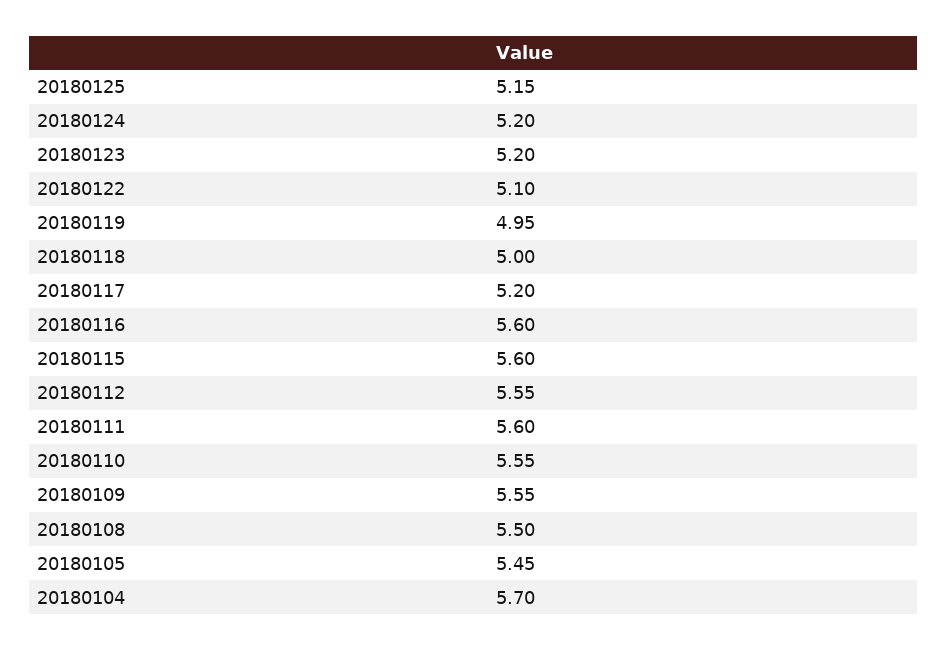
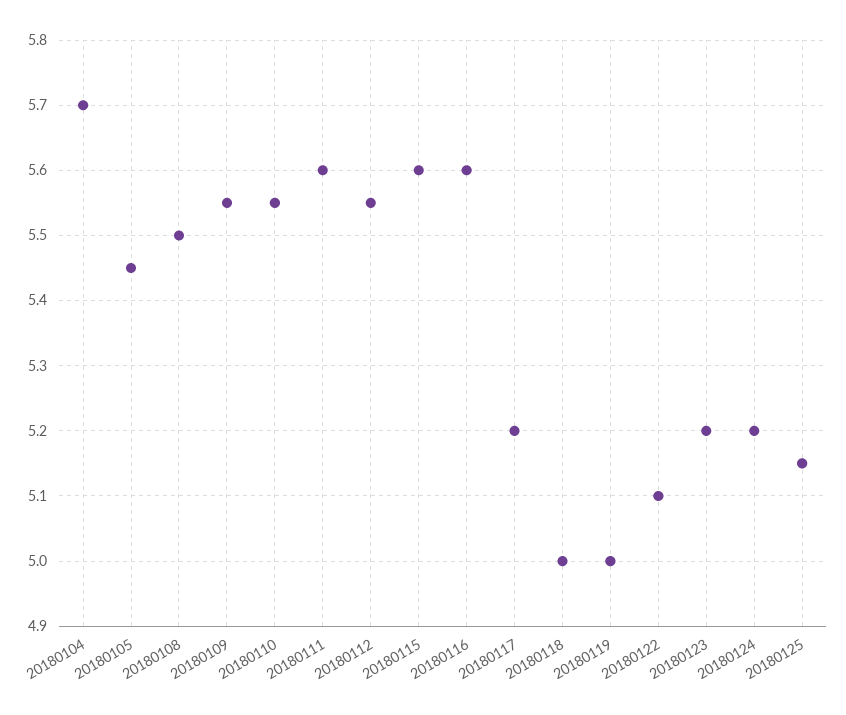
20180119: 4.95 -> 5

